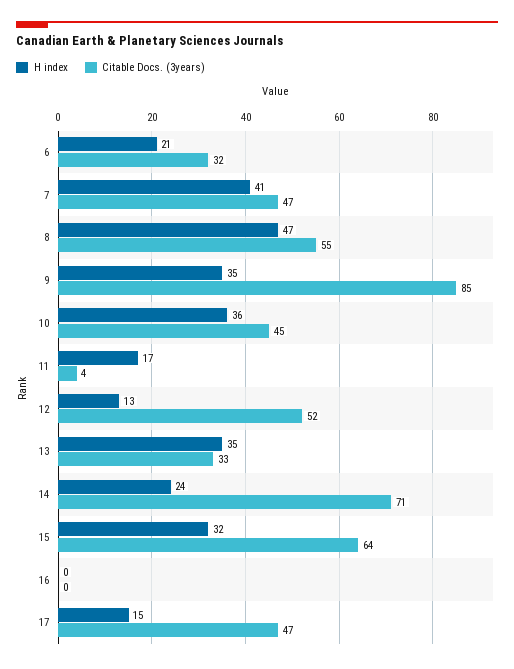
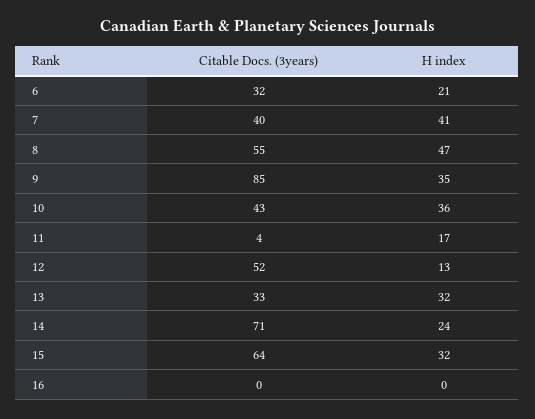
Citable Docs. (3years), 7: 47 -> 40
Citable Docs. (3years), 10: 45 -> 43
H index, 13: 35 -> 32
H index, 17: 15 -> none
Citable Docs. (3years), 17: 47 -> none

